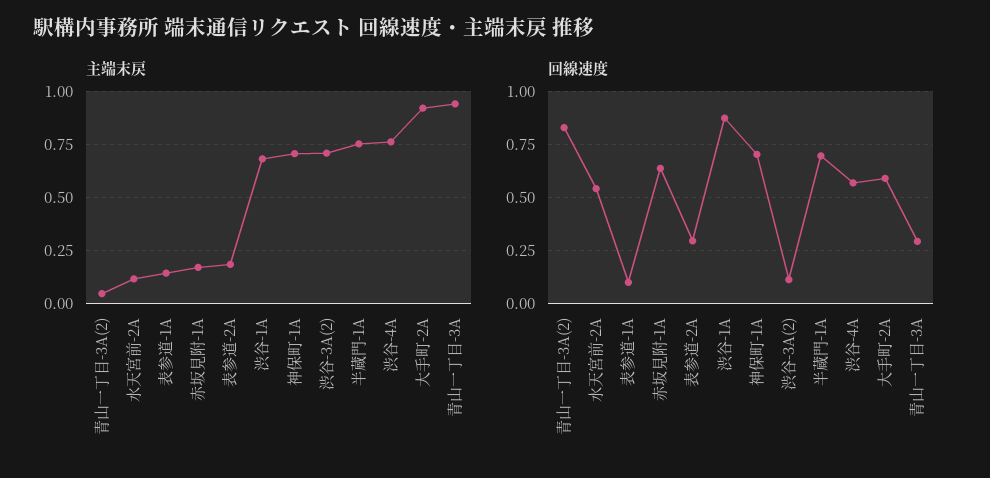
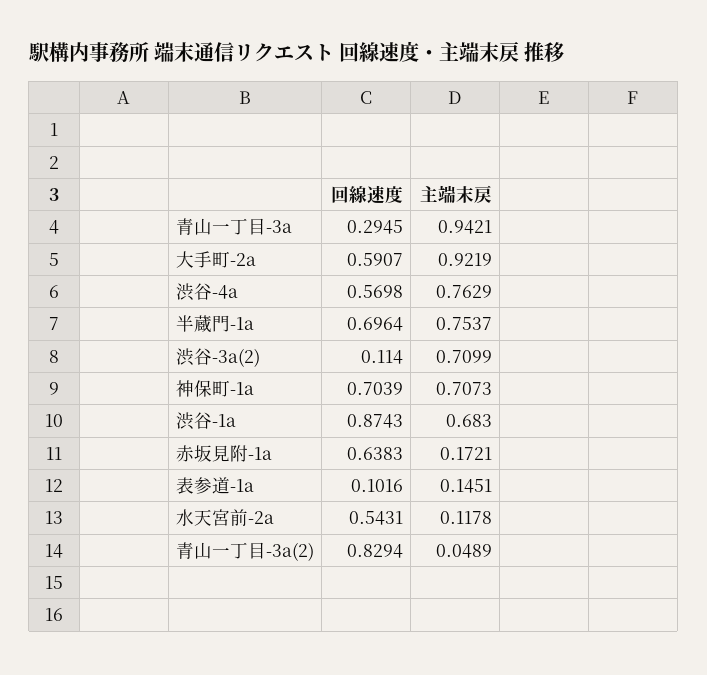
主端末戻, 表参道-2A: 0.2 -> none
回線速度, 表参道-2A: 0.3 -> none

